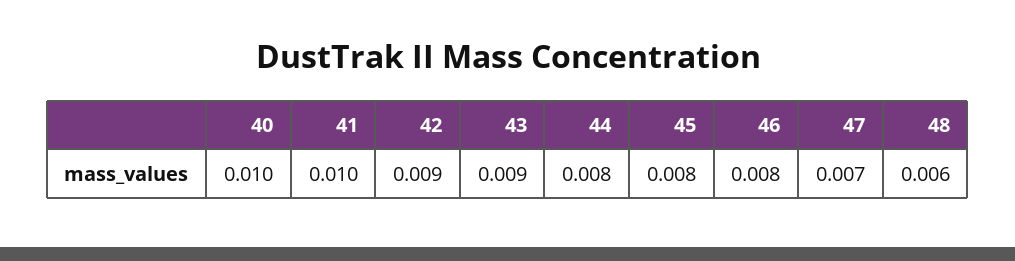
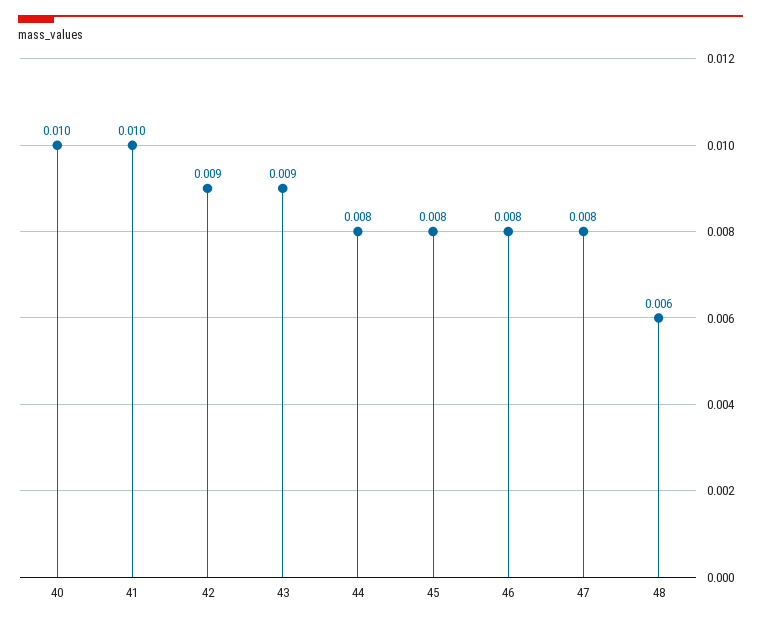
47: 0.007 -> 0.008

